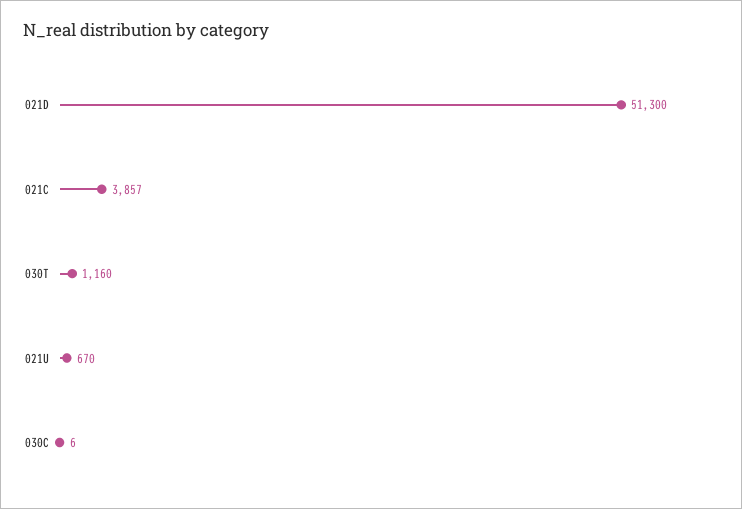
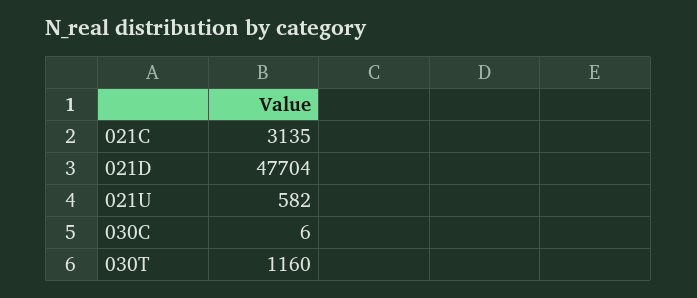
021D: 51300 -> 47704
021C: 3857 -> 3135
021U: 670 -> 582

